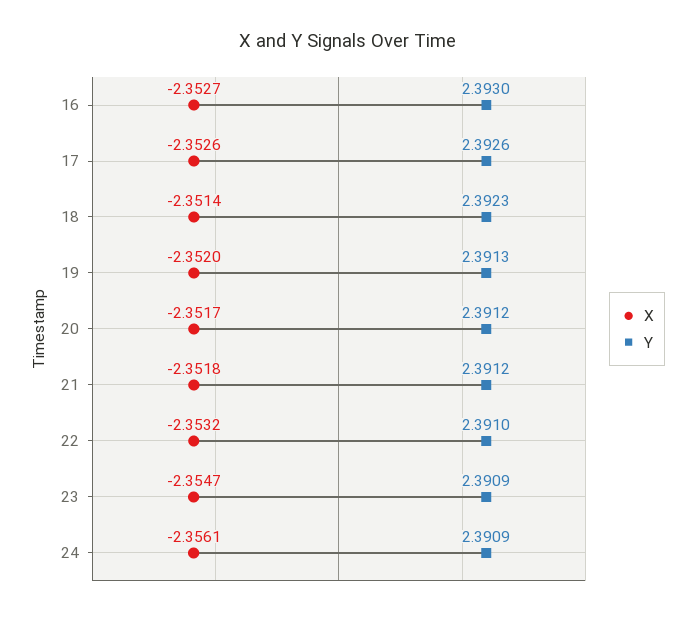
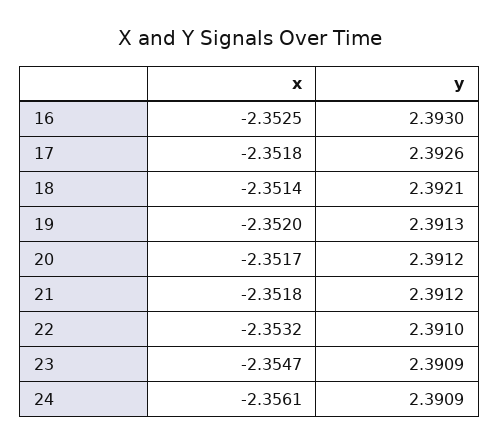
X, 16: -2.3527 -> -2.3525
X, 17: -2.3526 -> -2.3518
Y, 18: 2.3923 -> 2.3921

